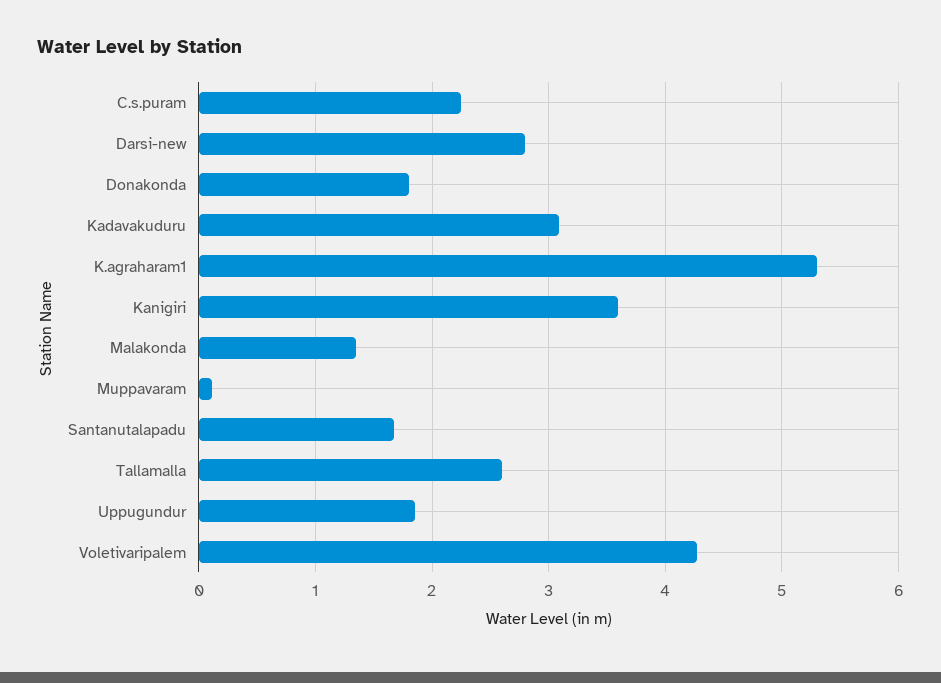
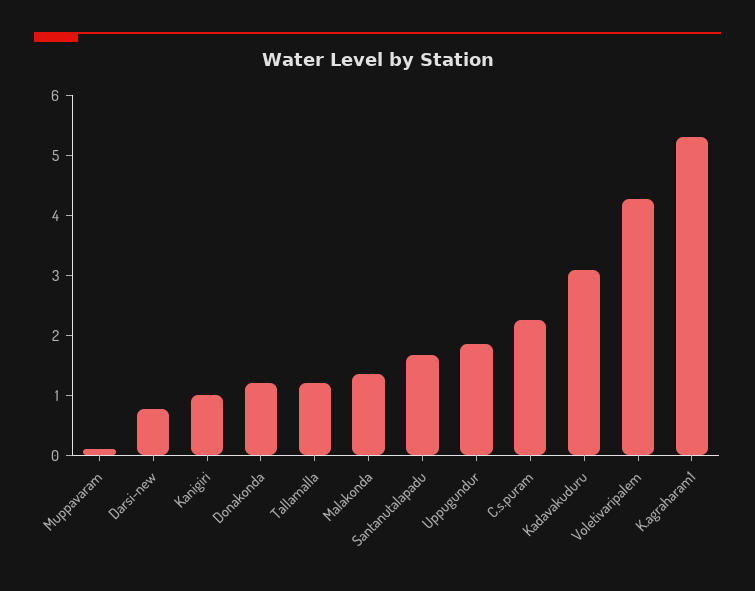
Darsi-new: 2.8 -> 0.8
Donakonda: 1.8 -> 1.2
Kanigiri: 3.6 -> 1
Tallamalla: 2.6 -> 1.2

